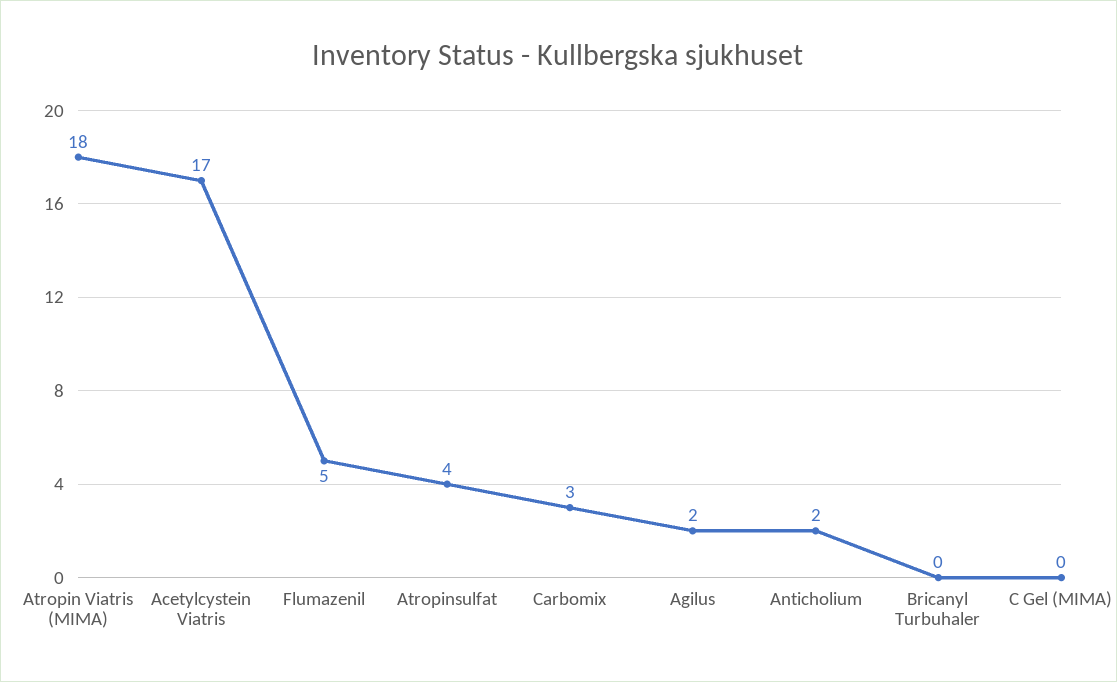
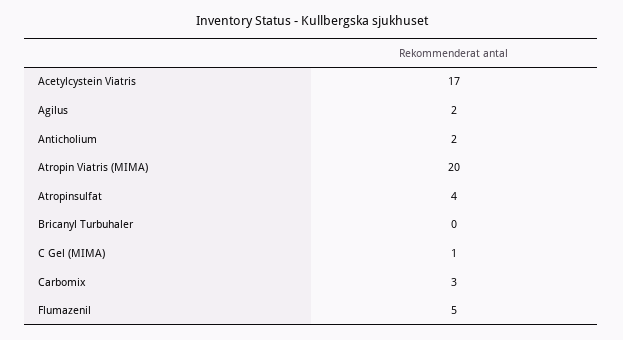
Atropin Viatris (MIMA): 18 -> 20
C Gel (MIMA): 0 -> 1

